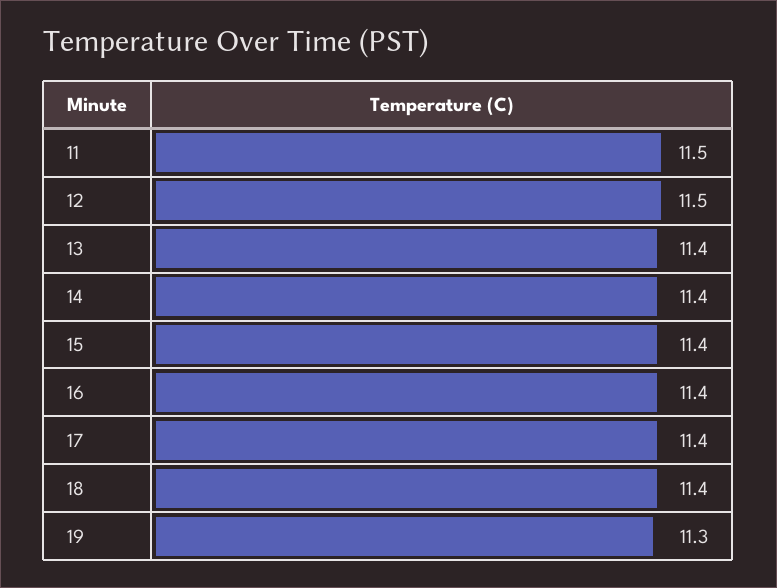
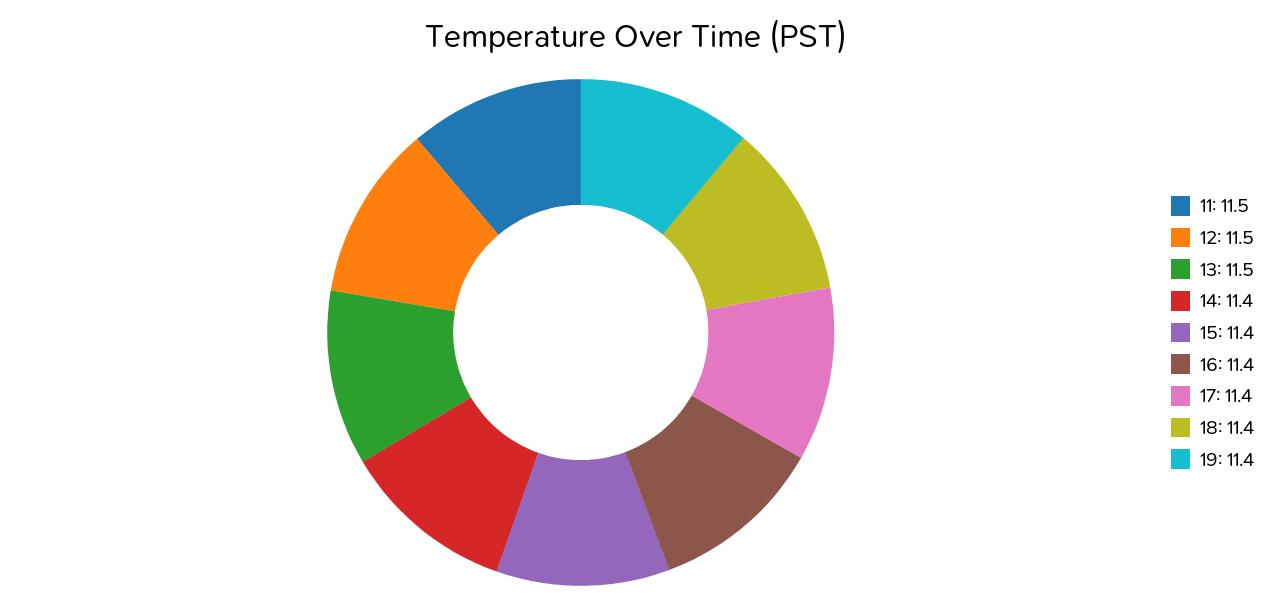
13: 11.4 -> 11.5
19: 11.3 -> 11.4

